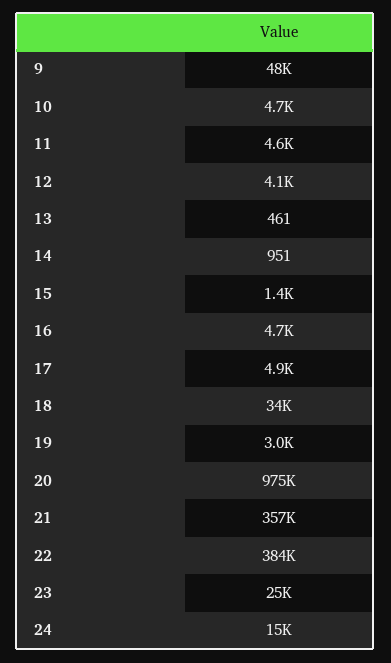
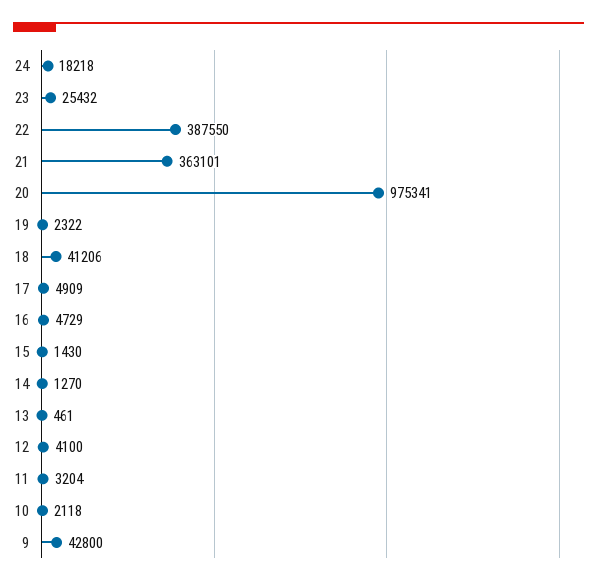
9: 48000 -> 42800
10: 4700 -> 2118
11: 4600 -> 3204
14: 951 -> 1270
18: 34000 -> 41206
19: 3000 -> 2322
21: 357000 -> 363101
22: 384000 -> 387550
24: 15000 -> 18218

